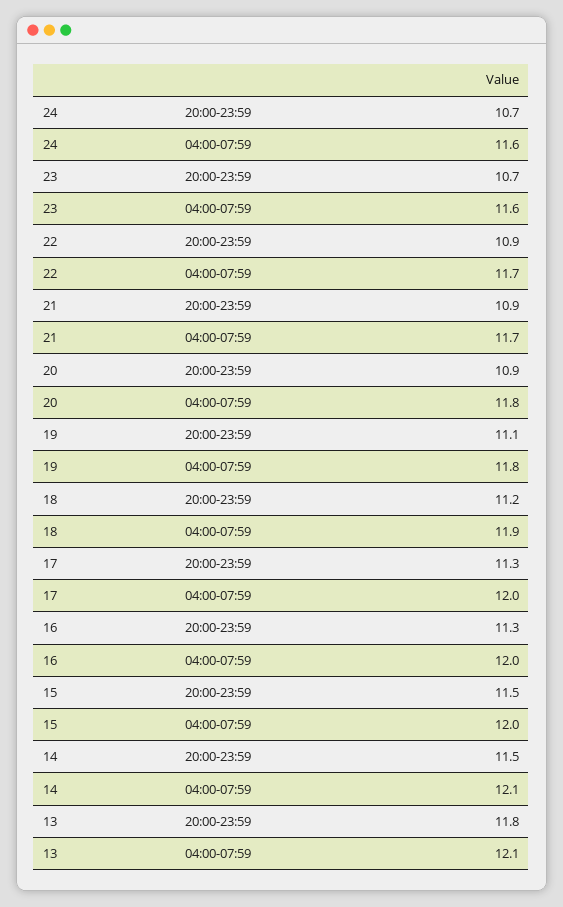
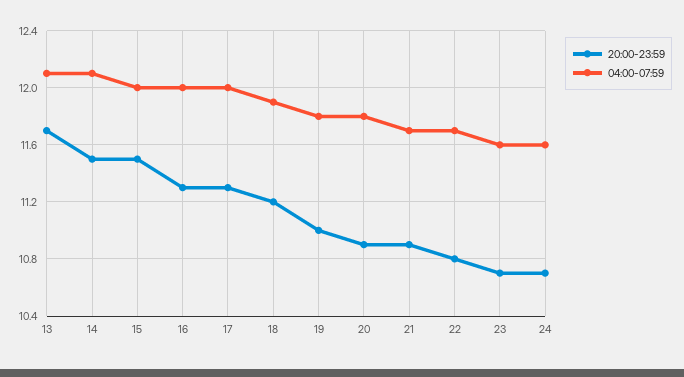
20:00-23:59, 22: 10.9 -> 10.8
20:00-23:59, 19: 11.1 -> 11
20:00-23:59, 13: 11.8 -> 11.7

